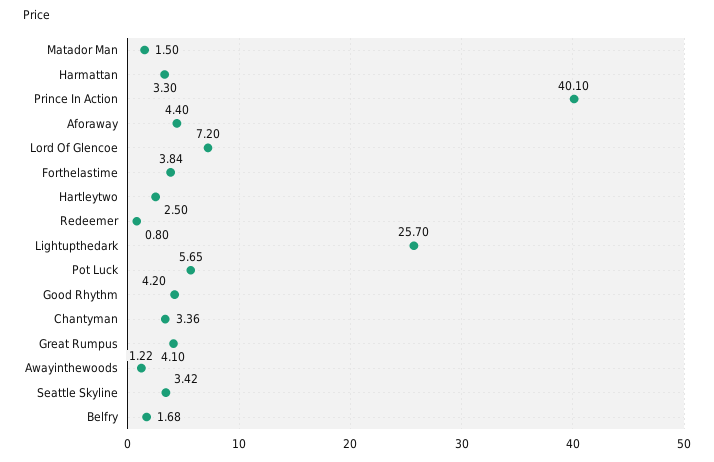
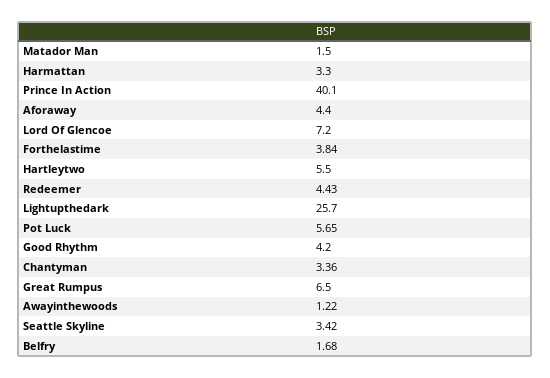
Hartleytwo: 2.5 -> 5.5
Redeemer: 0.8 -> 4.43
Great Rumpus: 4.1 -> 6.5

